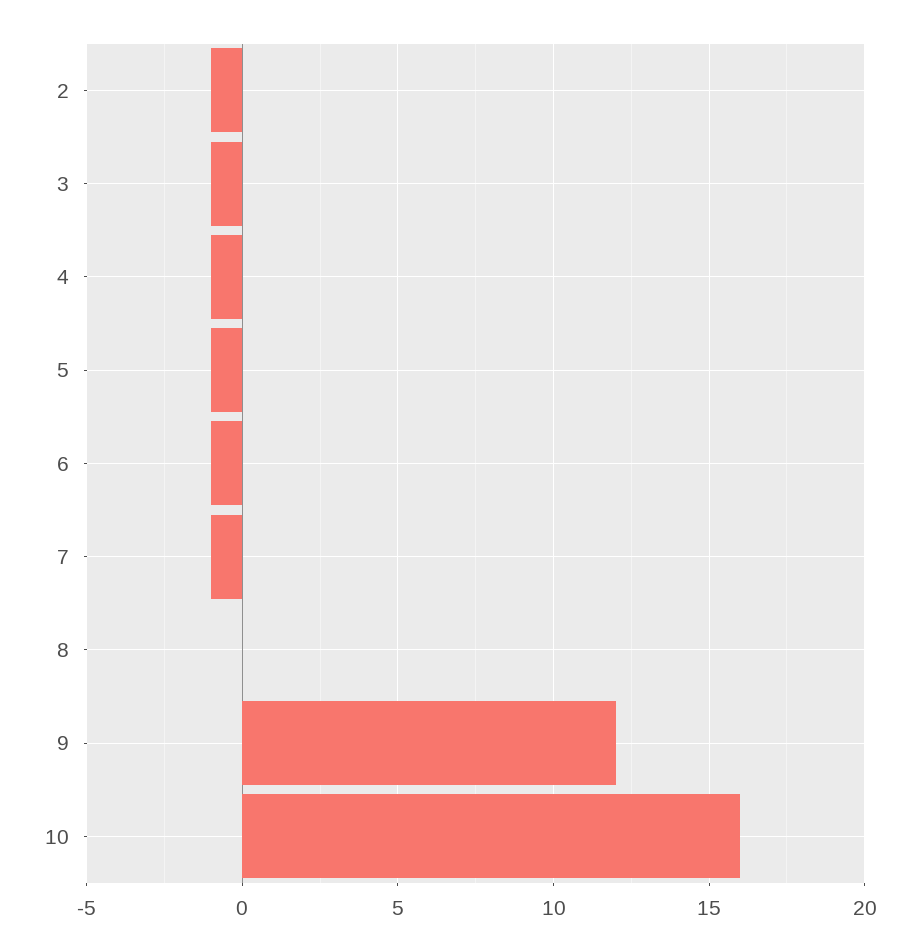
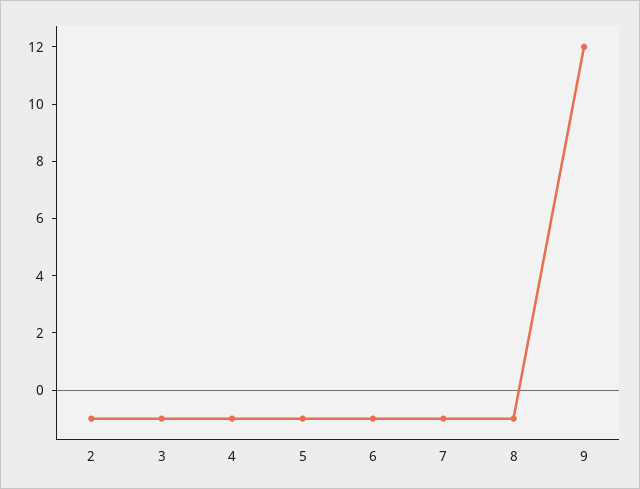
8: 0 -> -1
10: 16 -> none

